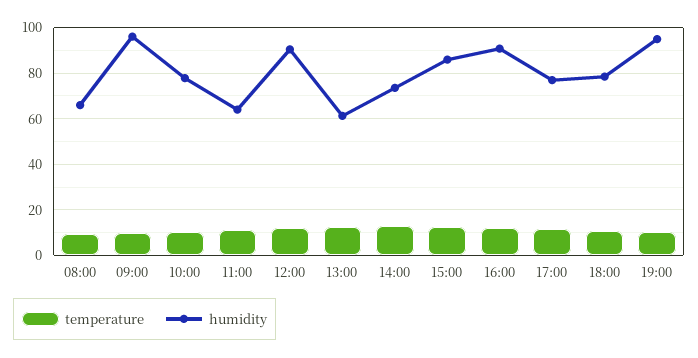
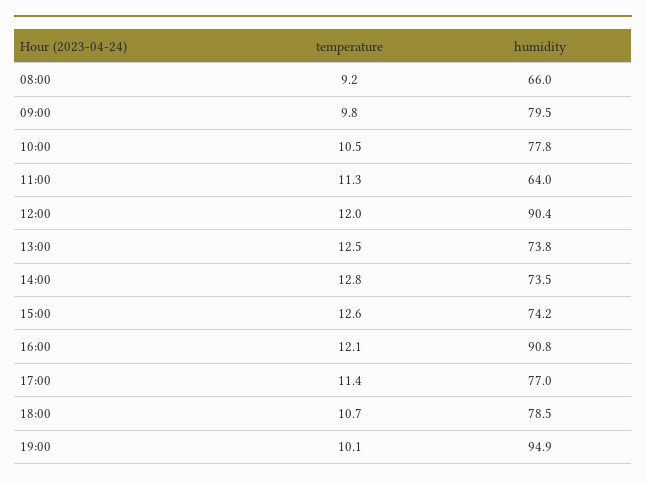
humidity, 09:00: 95 -> 79.5
humidity, 13:00: 60 -> 73.8
humidity, 15:00: 85 -> 74.2

